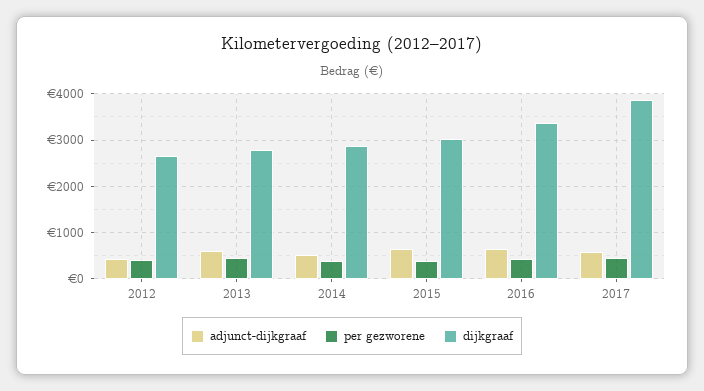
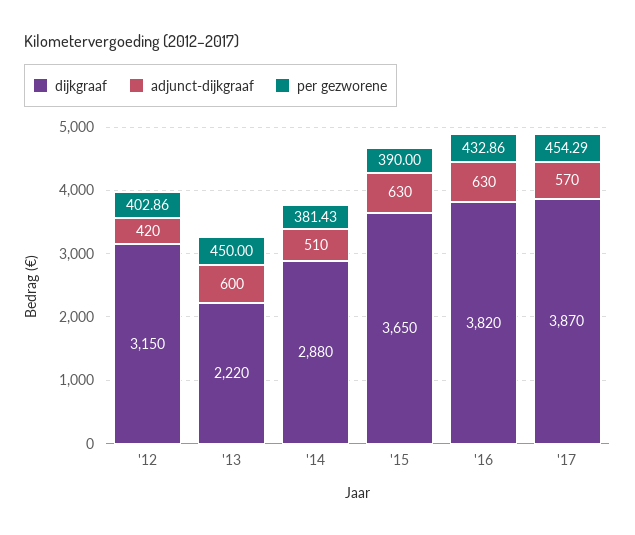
dijkgraaf, 2012: 2600 -> 3150
dijkgraaf, 2013: 2800 -> 2220
dijkgraaf, 2015: 3000 -> 3650
dijkgraaf, 2016: 3400 -> 3820

